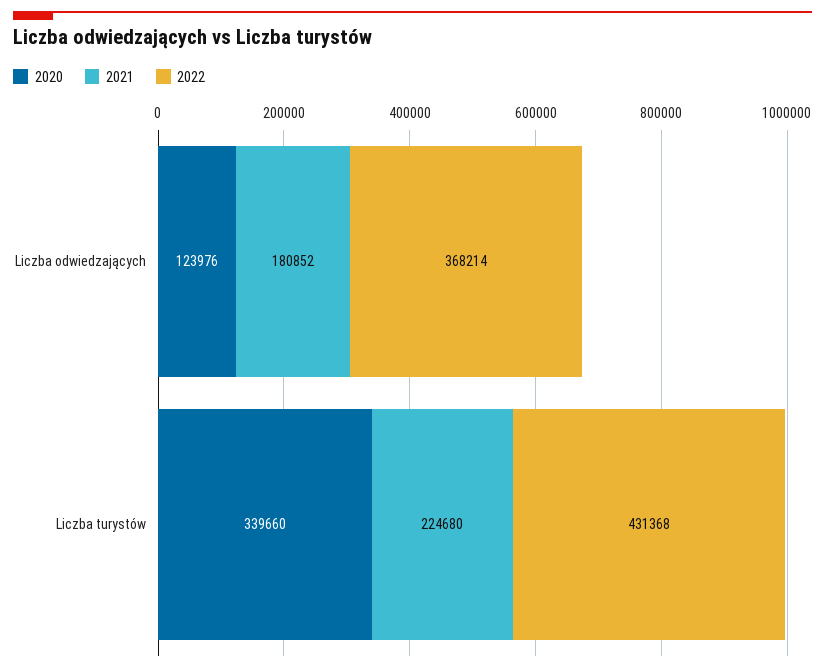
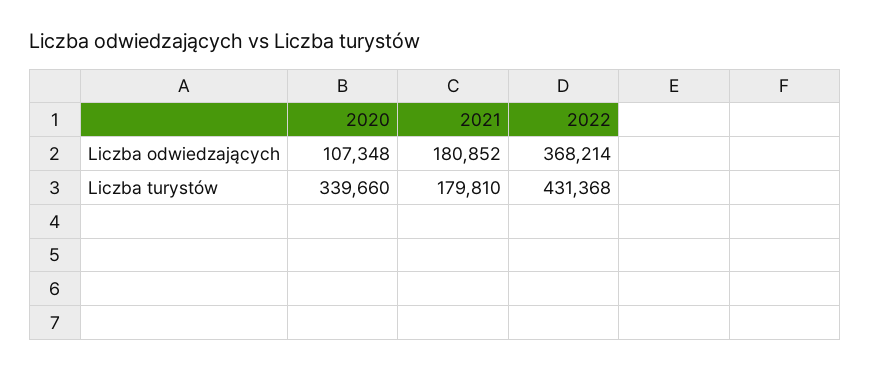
2020, Liczba odwiedzających: 123976 -> 107348
2021, Liczba turystów: 224680 -> 179810

